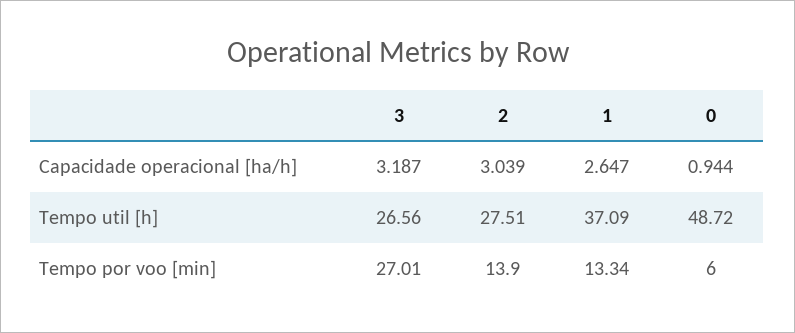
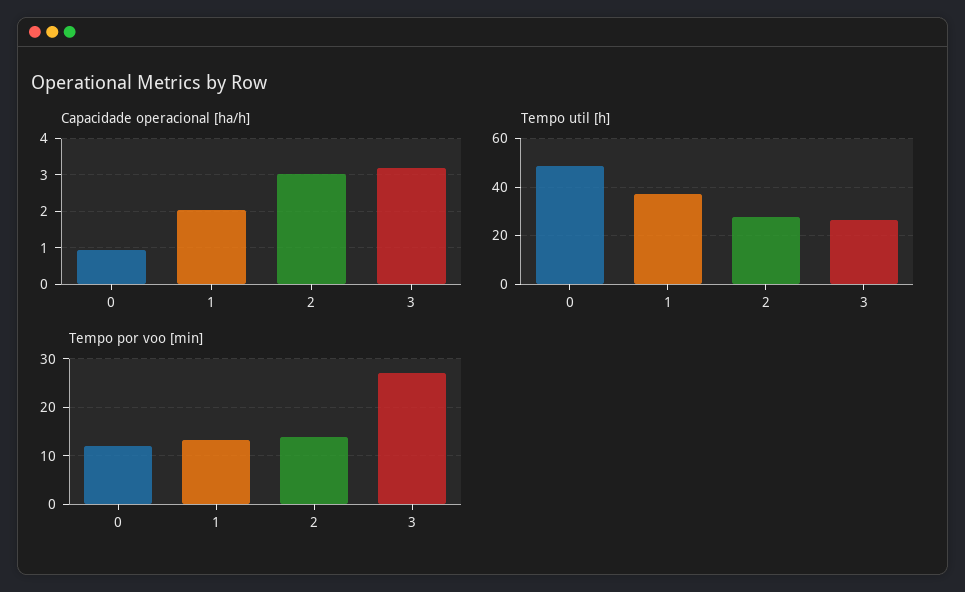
Capacidade operacional [ha/h], 1: 2.647 -> 2
Tempo por voo [min], 0: 6 -> 12

